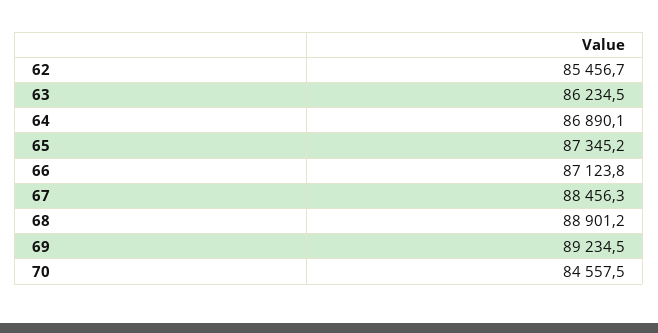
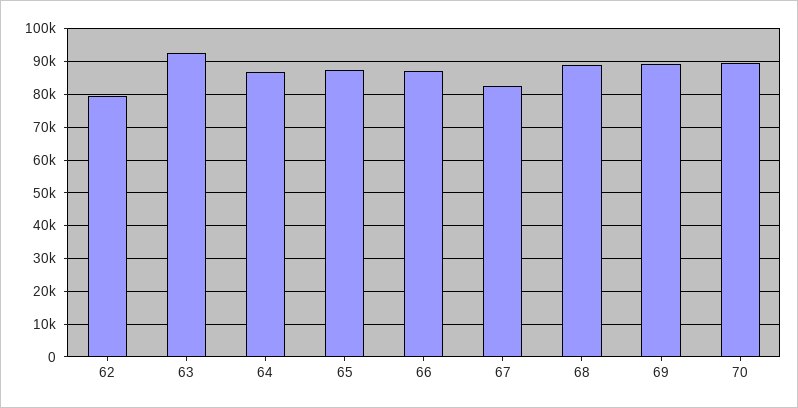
62: 85456.7 -> 80000
63: 86234.5 -> 92000
67: 88456.3 -> 82000
70: 84557.5 -> 90000

